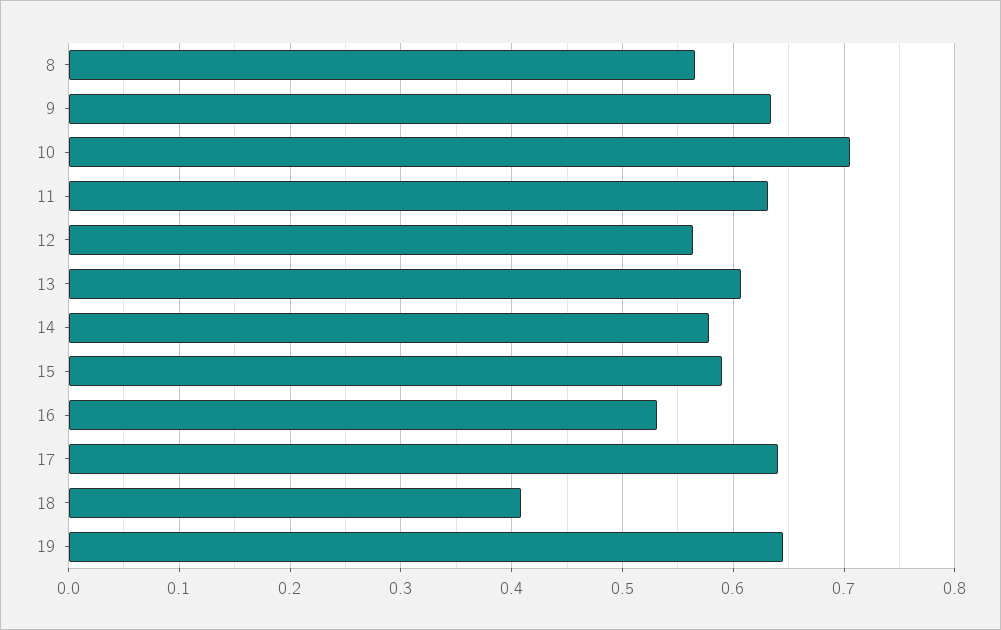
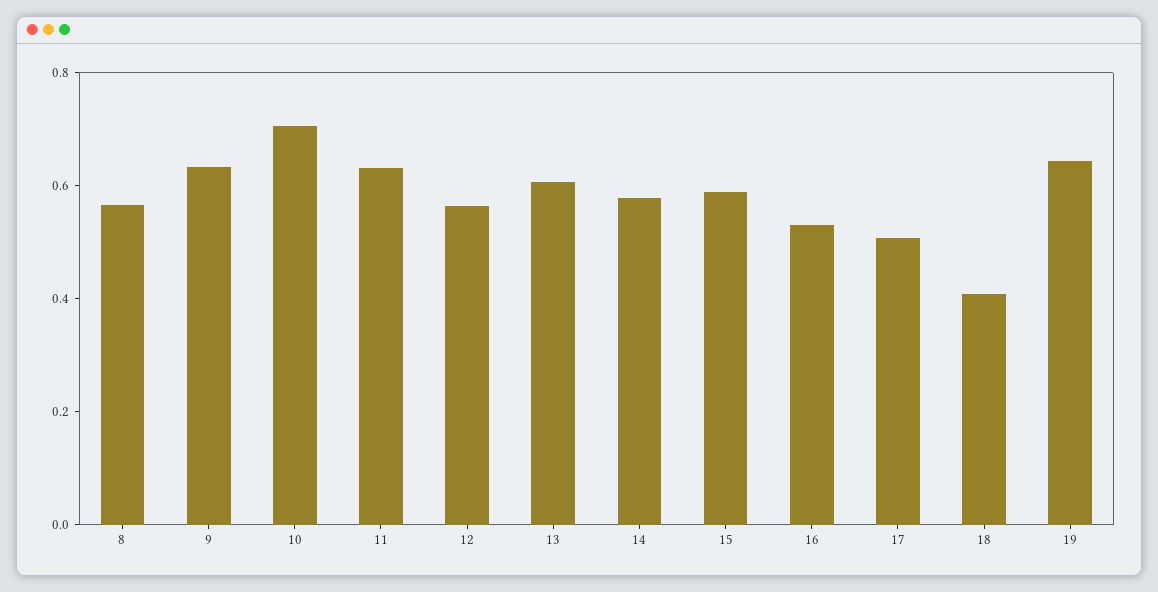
17: 0.64 -> 0.5

